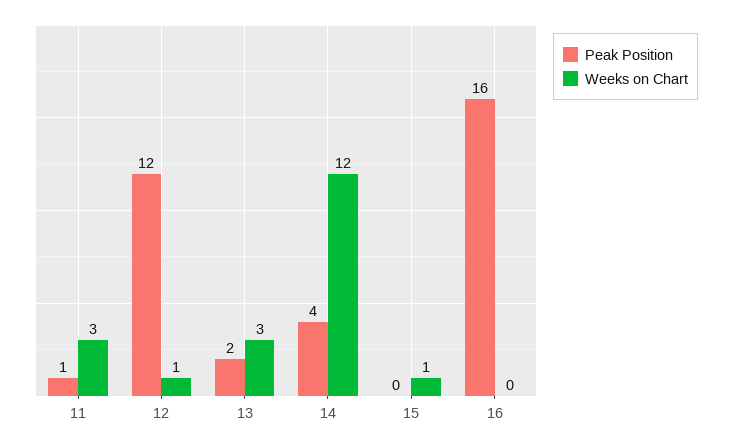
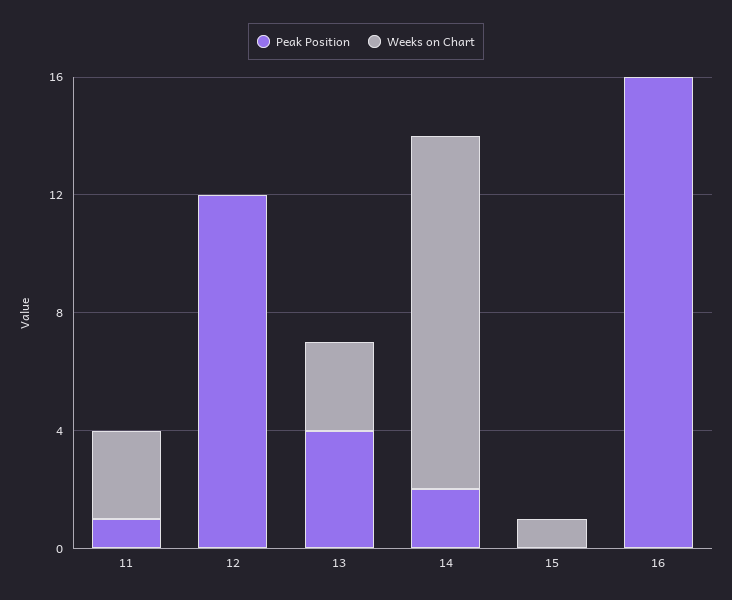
Weeks on Chart, 12: 1 -> 0
Peak Position, 13: 2 -> 4
Peak Position, 14: 4 -> 2

